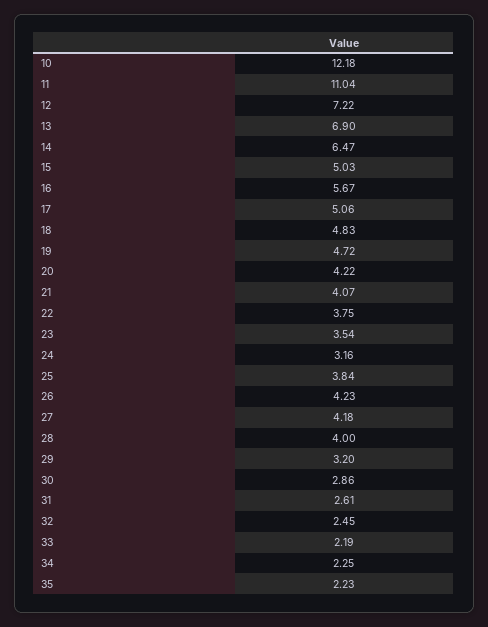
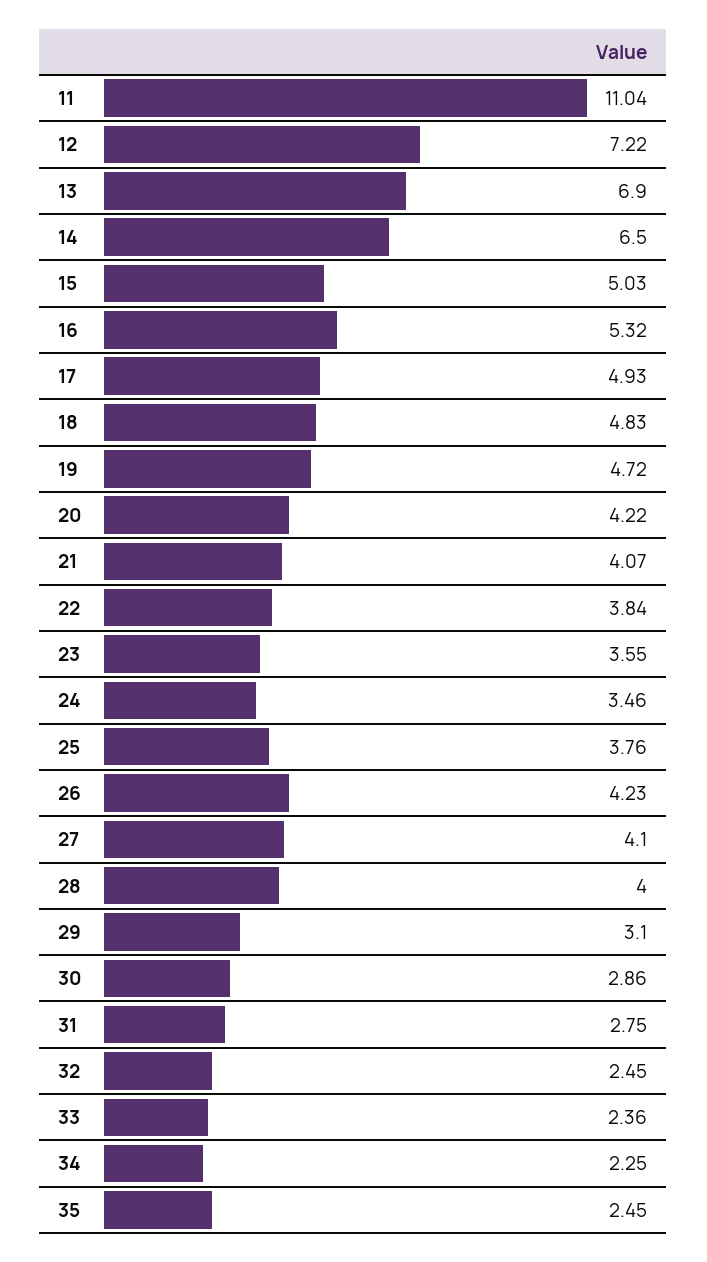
10: 12.18 -> none
14: 6.47 -> 6.5
16: 5.67 -> 5.32
17: 5.06 -> 4.93
22: 3.75 -> 3.84
23: 3.54 -> 3.55
24: 3.16 -> 3.46
25: 3.84 -> 3.76
27: 4.18 -> 4.1
29: 3.2 -> 3.1
31: 2.61 -> 2.75
33: 2.19 -> 2.36
35: 2.23 -> 2.45

